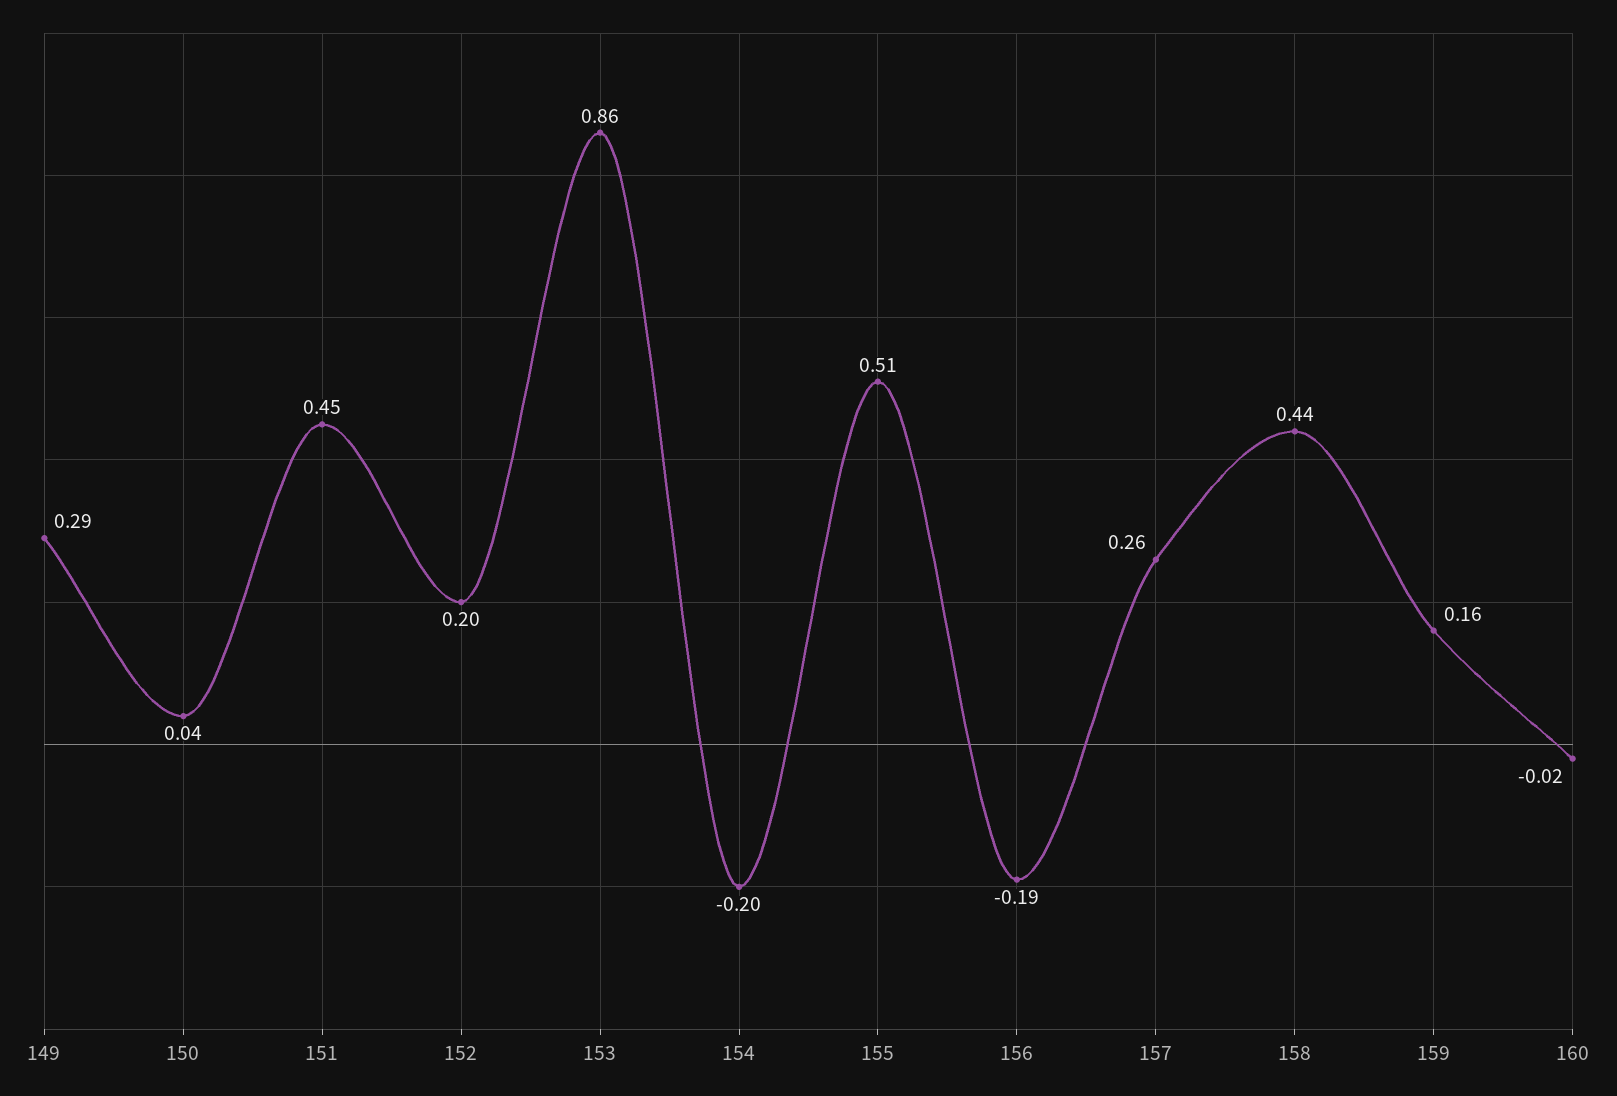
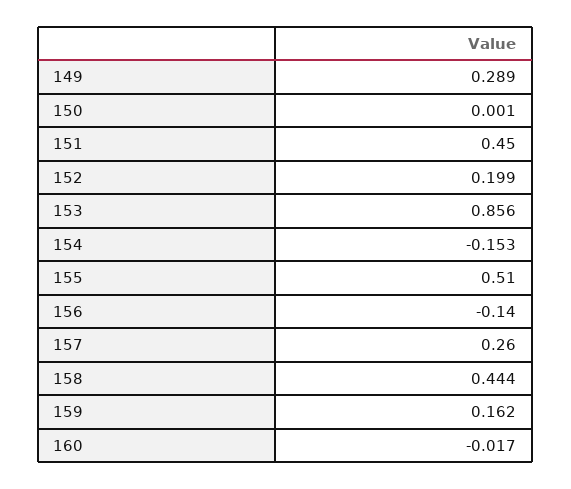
150: 0.04 -> 0.001
154: -0.2 -> -0.153
156: -0.19 -> -0.14

